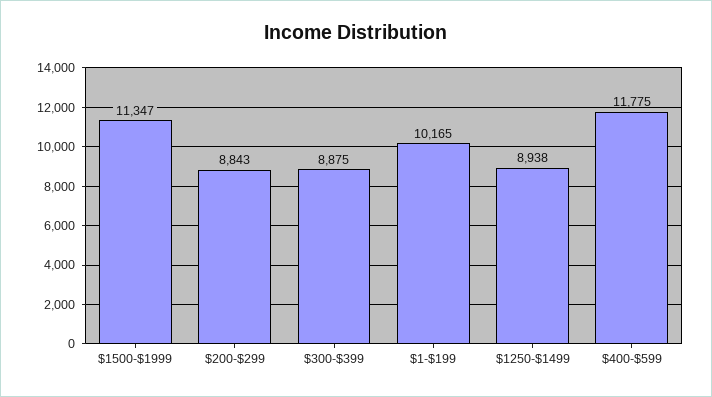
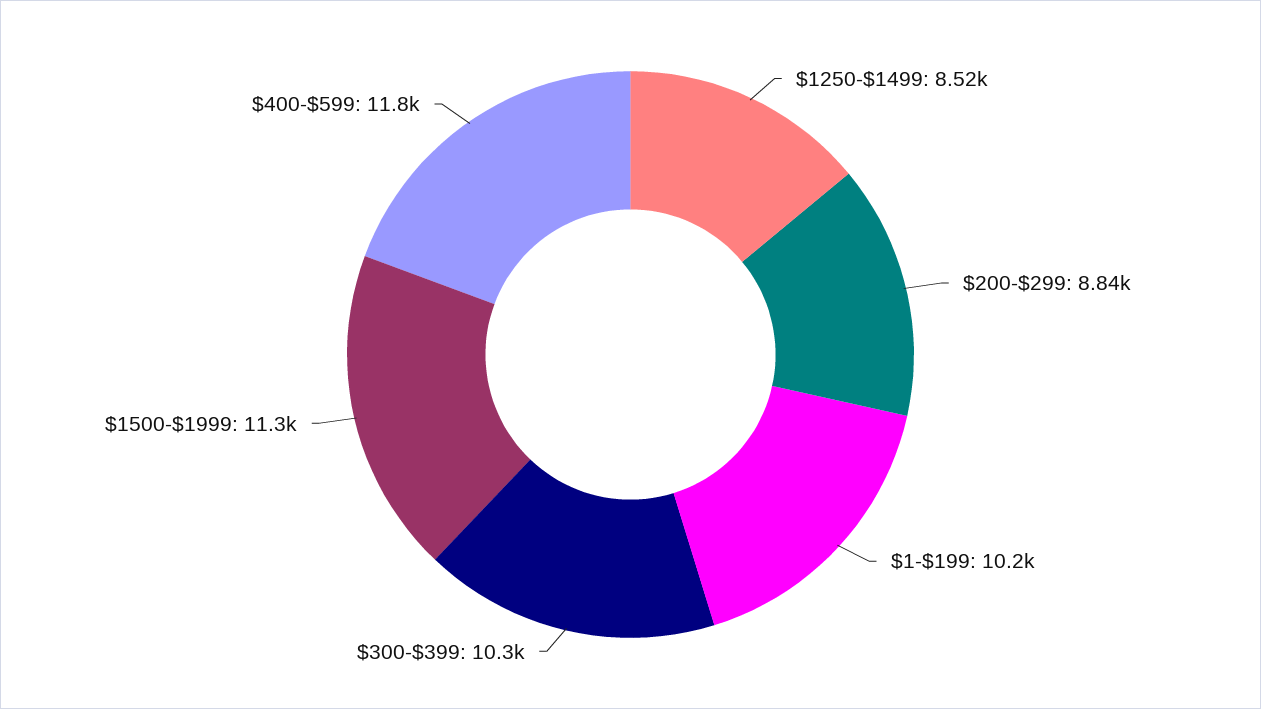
$300-$399: 8875 -> 10300
$1250-$1499: 8938 -> 8520

